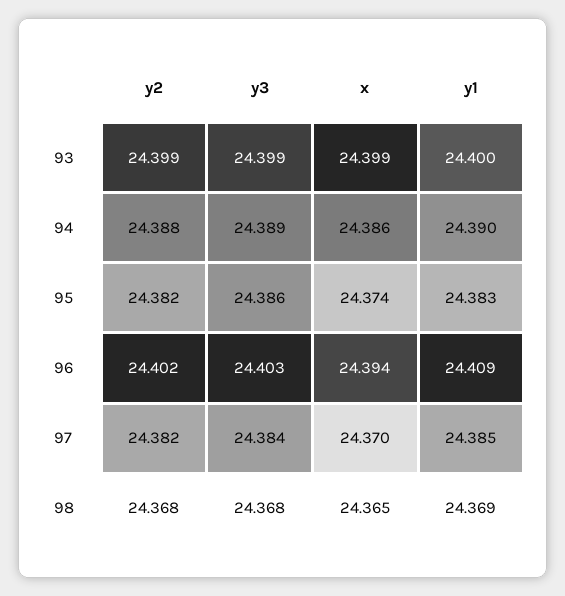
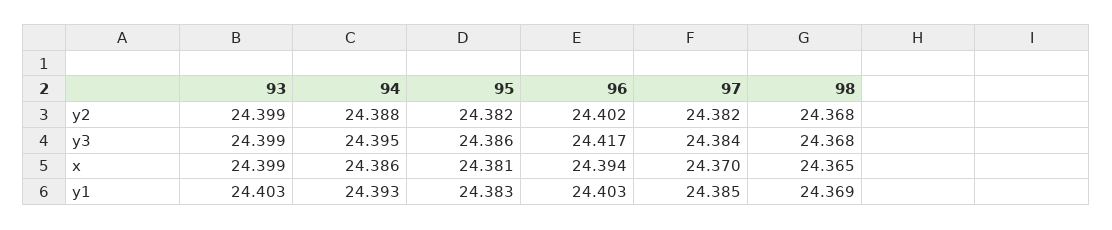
y1, 93: 24.4 -> 24.403
y3, 94: 24.389 -> 24.395
y1, 94: 24.39 -> 24.393
x, 95: 24.374 -> 24.381
y3, 96: 24.403 -> 24.417
y1, 96: 24.409 -> 24.403

